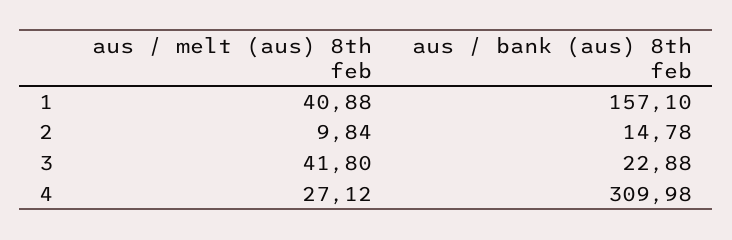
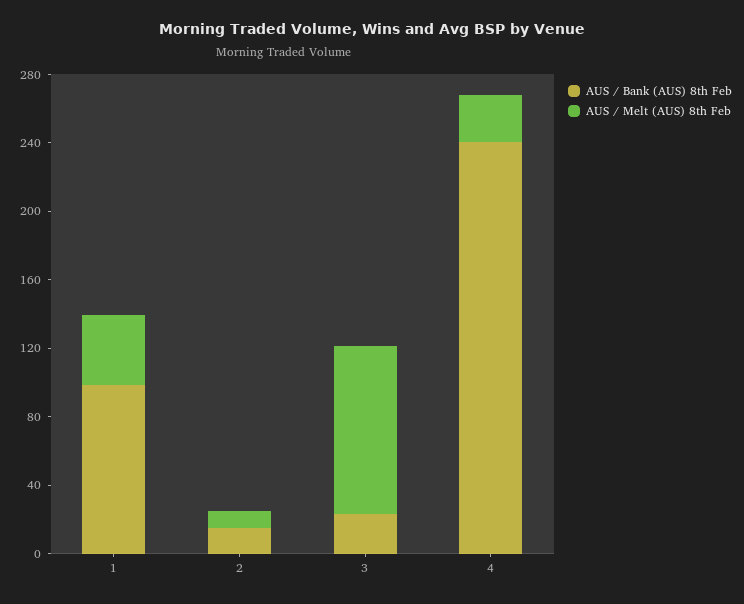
aus / bank (aus) 8th feb, 1: 157.1 -> 100
aus / melt (aus) 8th feb, 3: 41.8 -> 100
aus / bank (aus) 8th feb, 4: 309.98 -> 240

